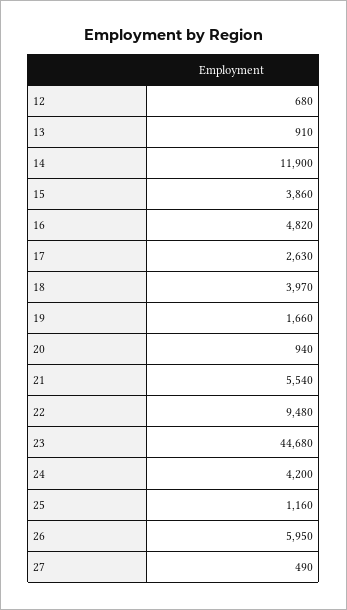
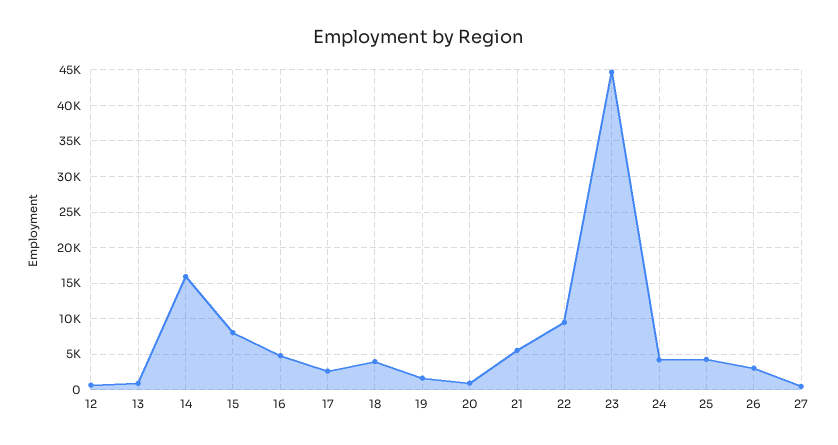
14: 11900 -> 16000
15: 3860 -> 8000
25: 1160 -> 4000
26: 5950 -> 3000

